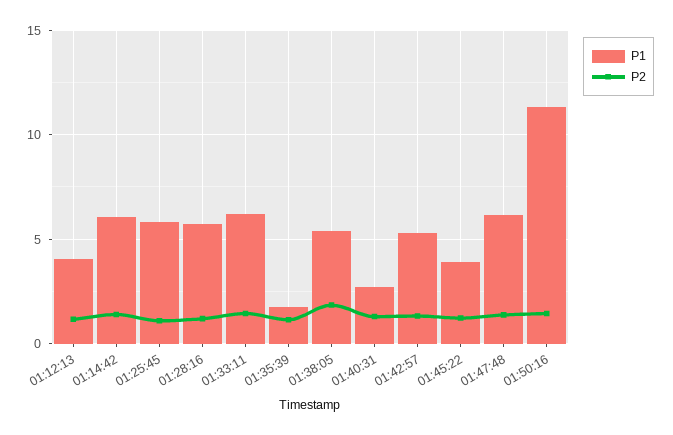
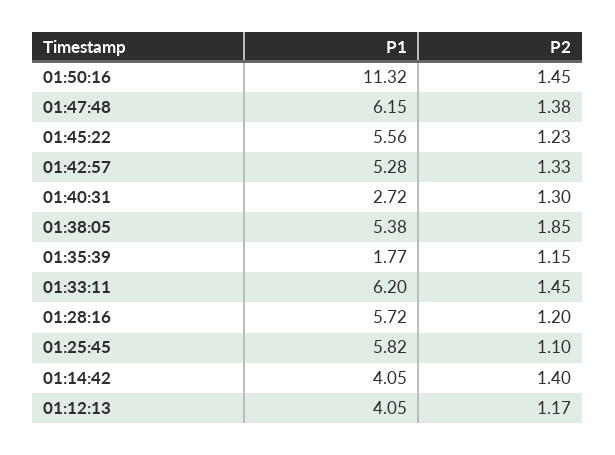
P1, 01:14:42: 6 -> 4.05
P1, 01:45:22: 4 -> 5.56

